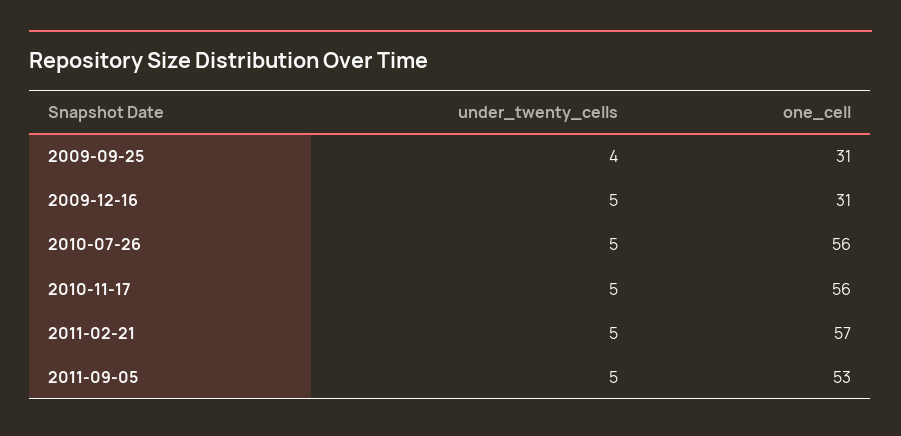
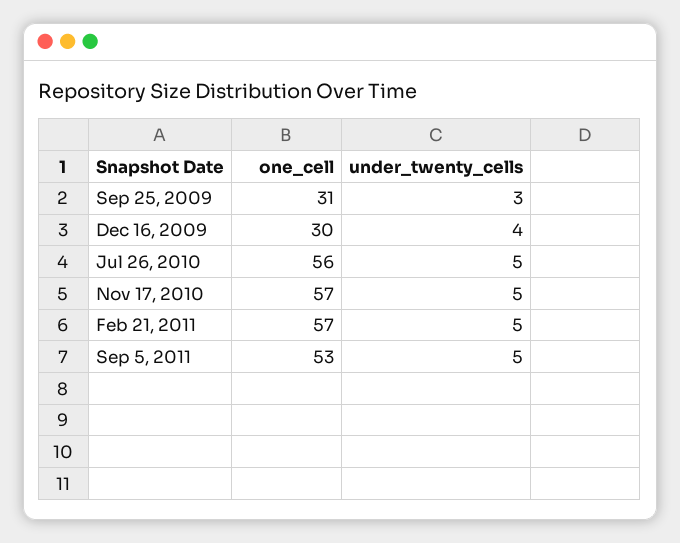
under_twenty_cells, 2009-09-25: 4 -> 3
under_twenty_cells, 2009-12-16: 5 -> 4
one_cell, 2009-12-16: 31 -> 30
one_cell, 2010-11-17: 56 -> 57

